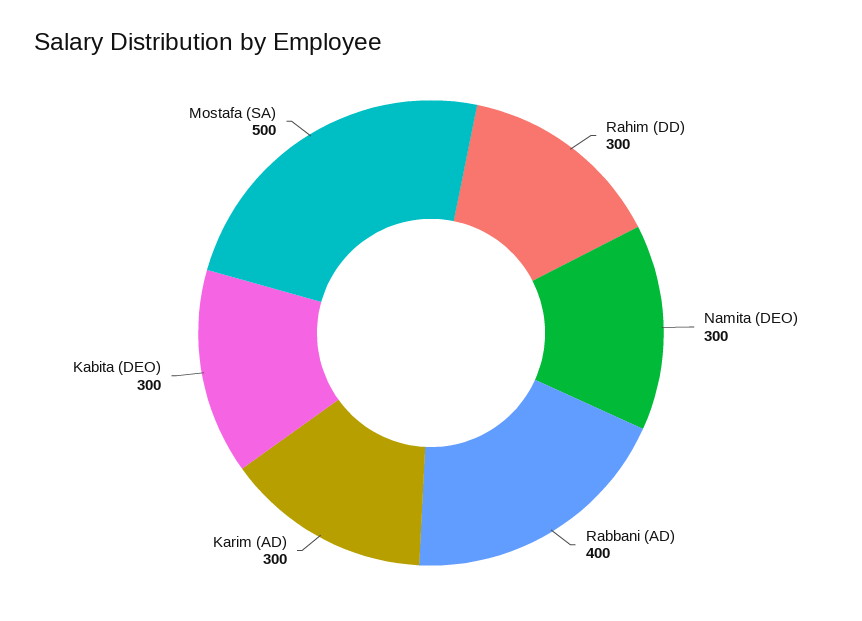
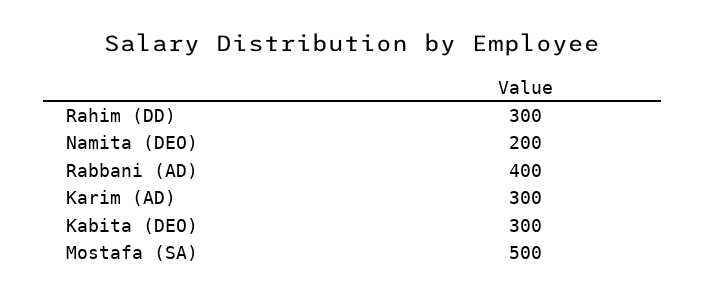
Namita (DEO): 300 -> 200

